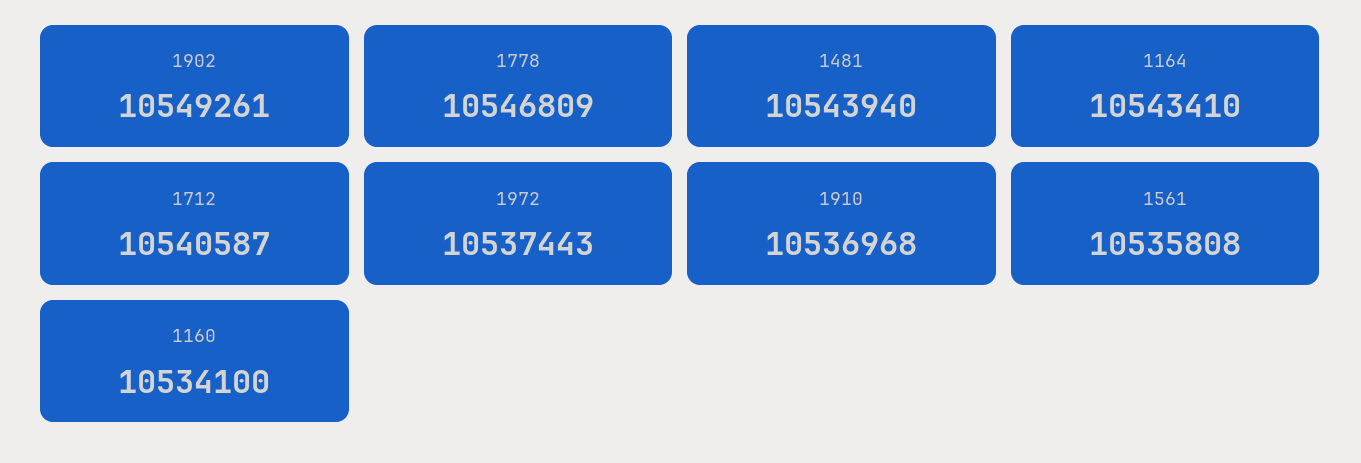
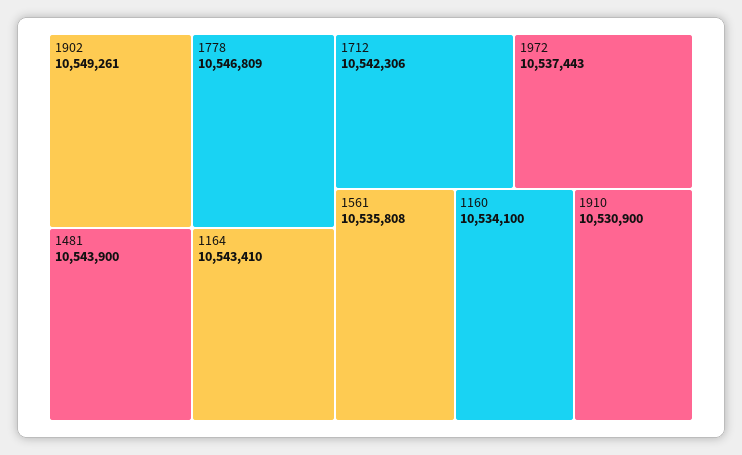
1481: 10543940 -> 10543900
1712: 10540587 -> 10542306
1910: 10536968 -> 10530900

